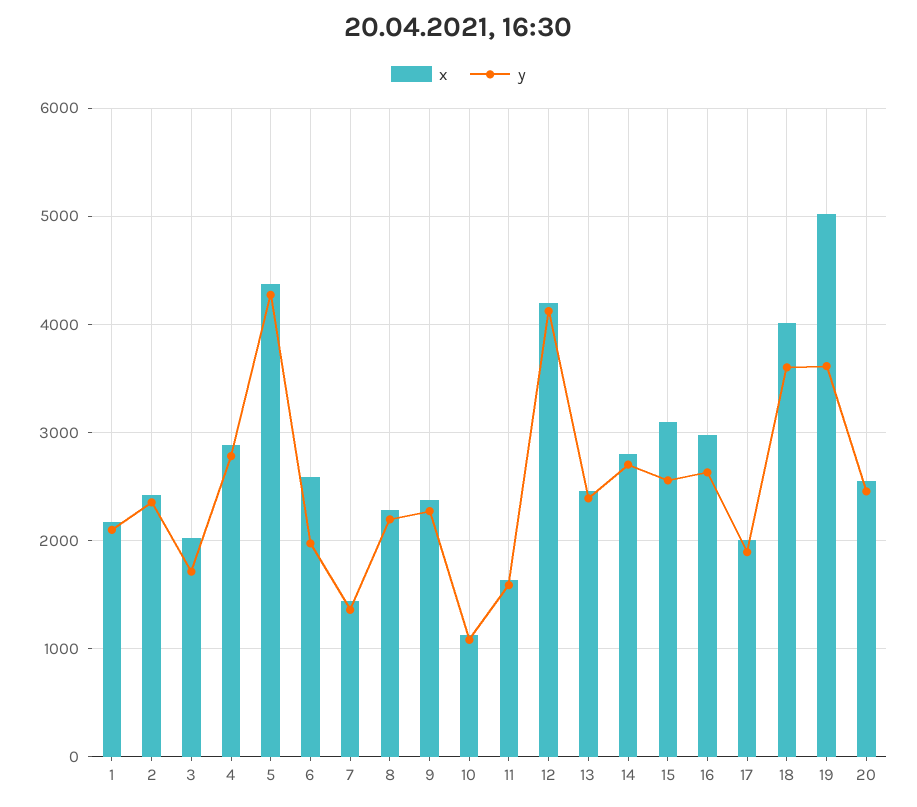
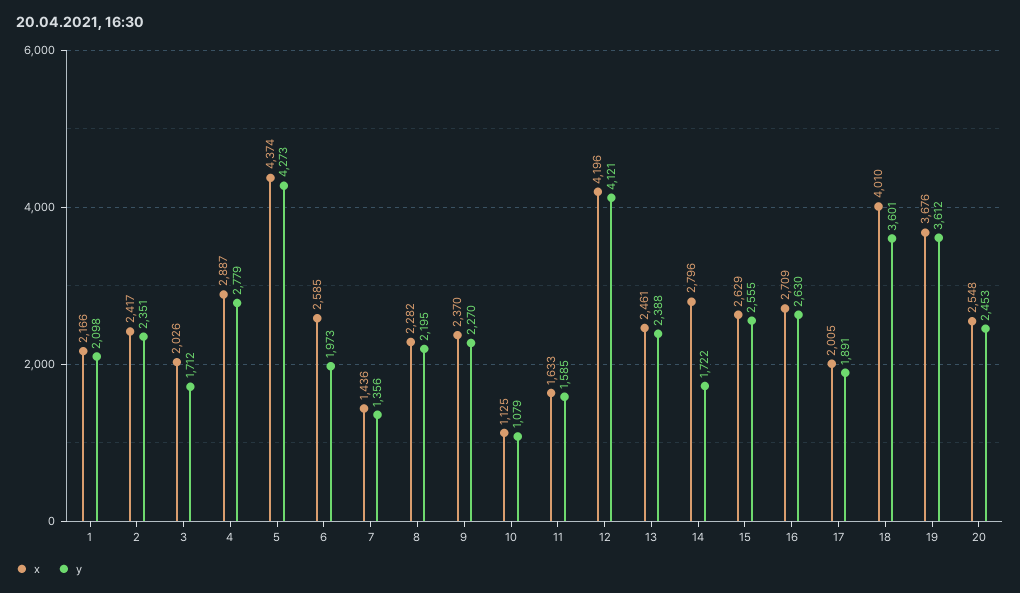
y, 14: 2700 -> 1722
x, 15: 3100 -> 2629
x, 16: 3000 -> 2709
x, 19: 5000 -> 3676

